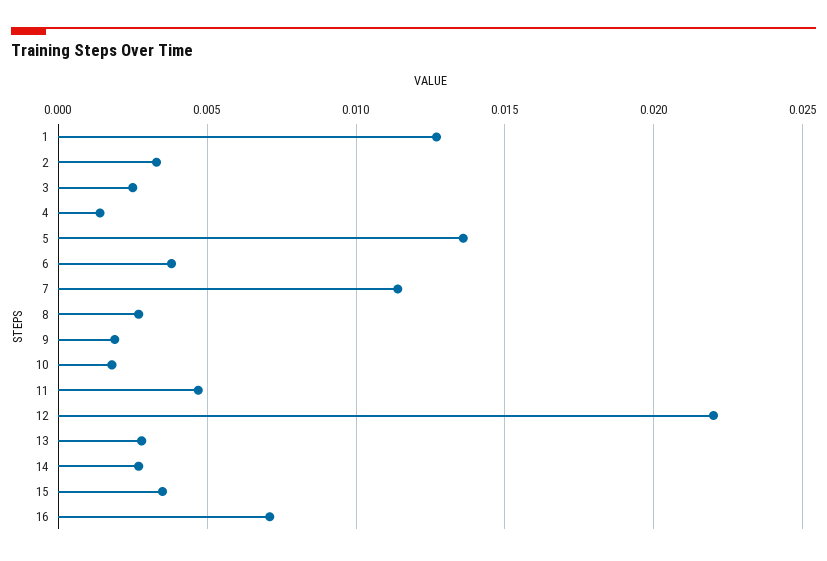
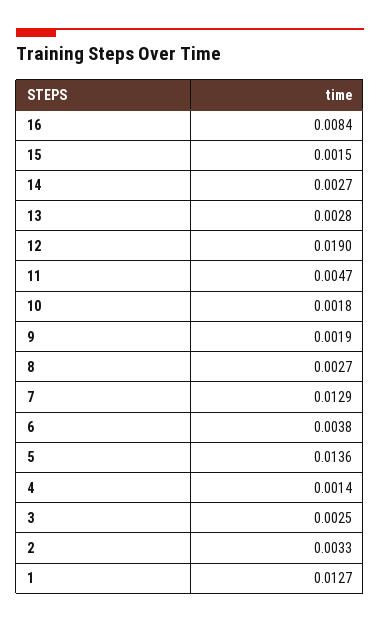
7: 0.0115 -> 0.0129
12: 0.022 -> 0.019
15: 0.0035 -> 0.0015
16: 0.007 -> 0.0084

